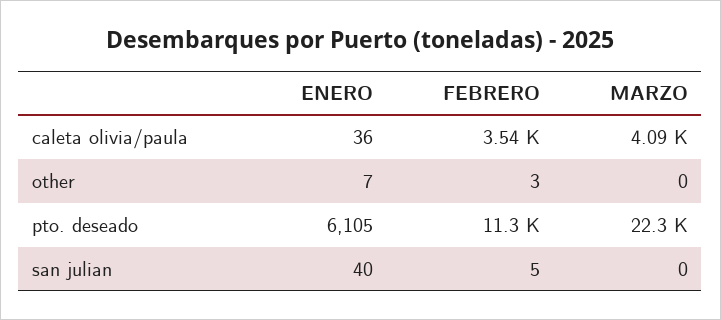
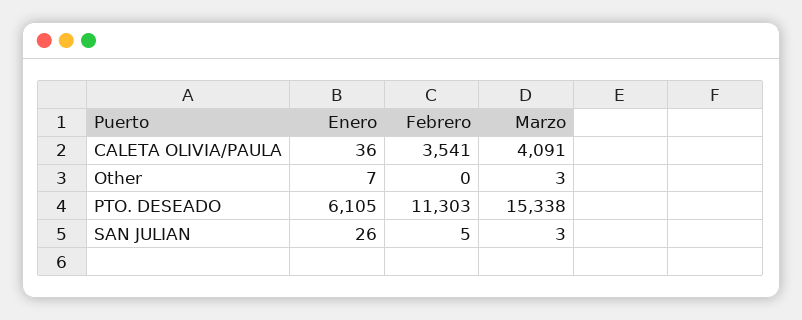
FEBRERO, other: 3 -> 0
MARZO, other: 0 -> 3
MARZO, pto. deseado: 22300 -> 15338
ENERO, san julian: 40 -> 26
MARZO, san julian: 0 -> 3

